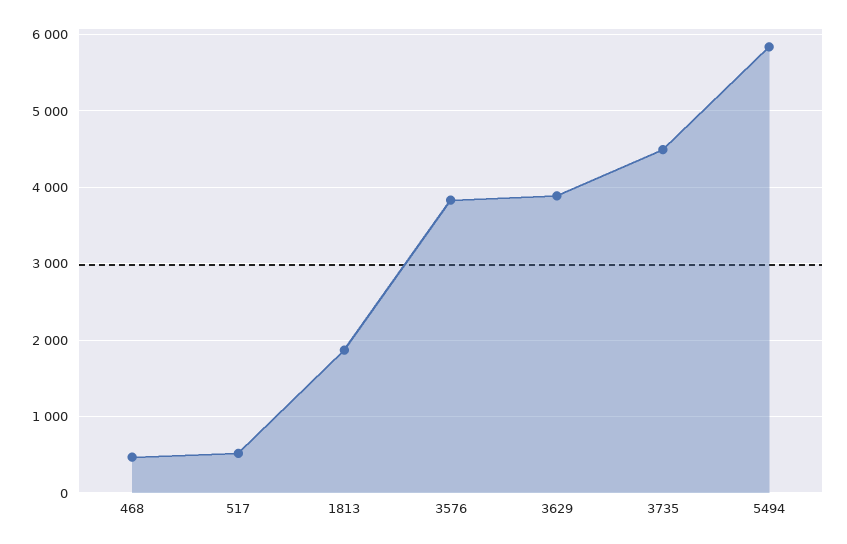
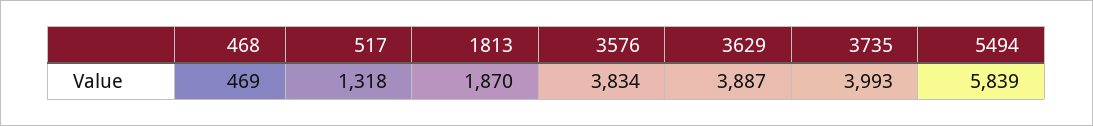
517: 500 -> 1318
3735: 4500 -> 3993

